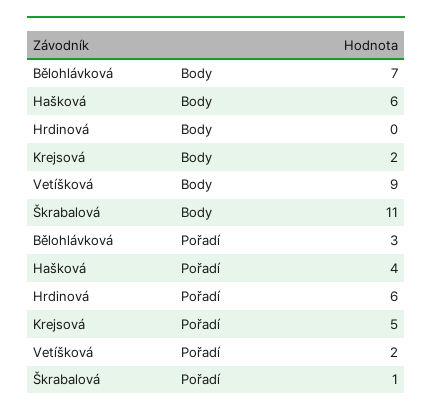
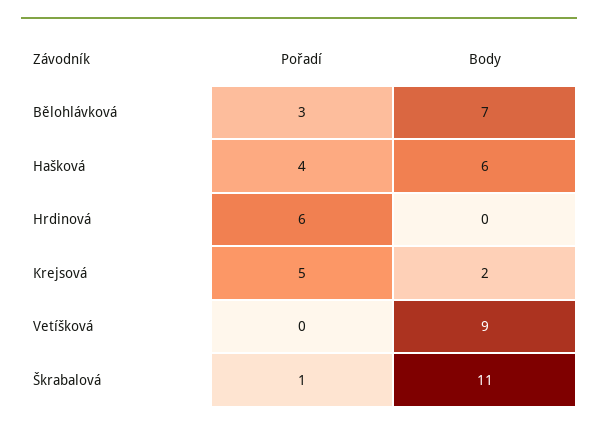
Vetíšková, Pořadí: 2 -> 0

